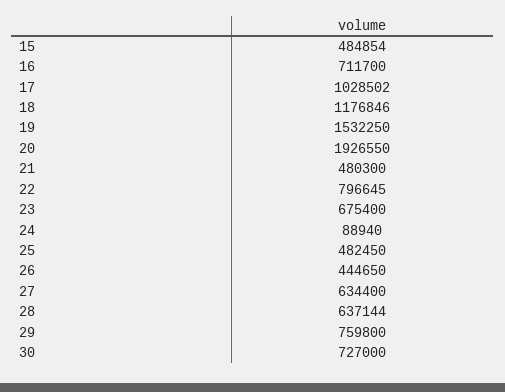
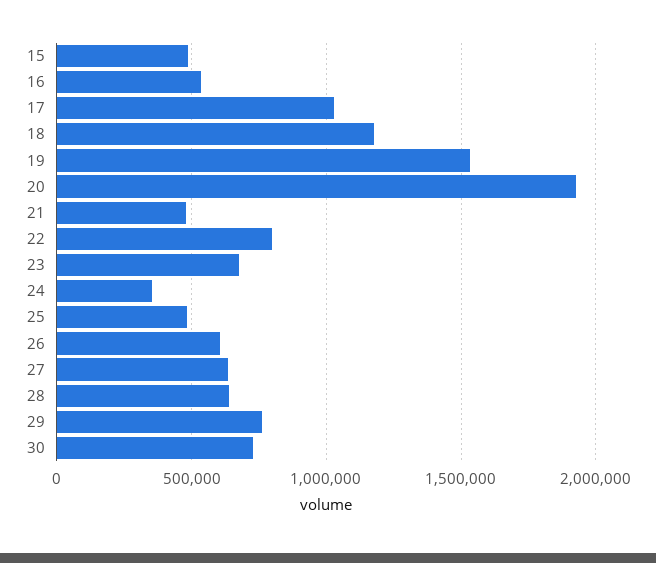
16: 711700 -> 550000
24: 88940 -> 350000
26: 444650 -> 600000

